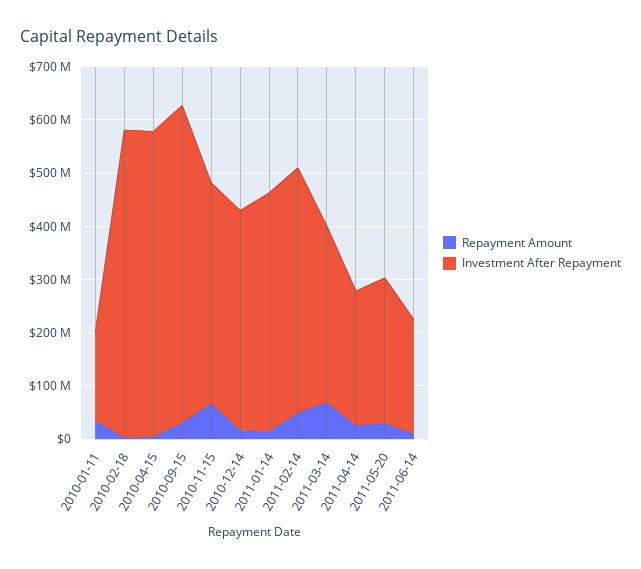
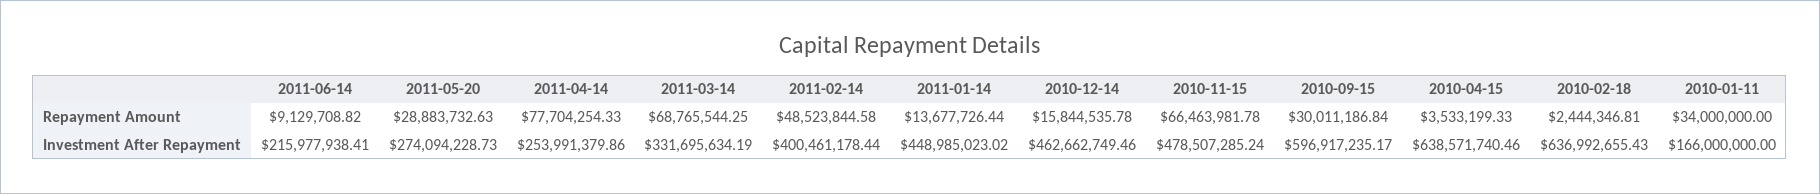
Investment After Repayment, 2010-02-18: 580000000 -> 636992655.43
Investment After Repayment, 2010-04-15: 580000000 -> 638571740.46
Investment After Repayment, 2010-11-15: 420000000 -> 478507285.24
Investment After Repayment, 2010-12-14: 420000000 -> 462662749.46
Investment After Repayment, 2011-02-14: 460000000 -> 400461178.44
Repayment Amount, 2011-04-14: 20000000 -> 77704254.33

